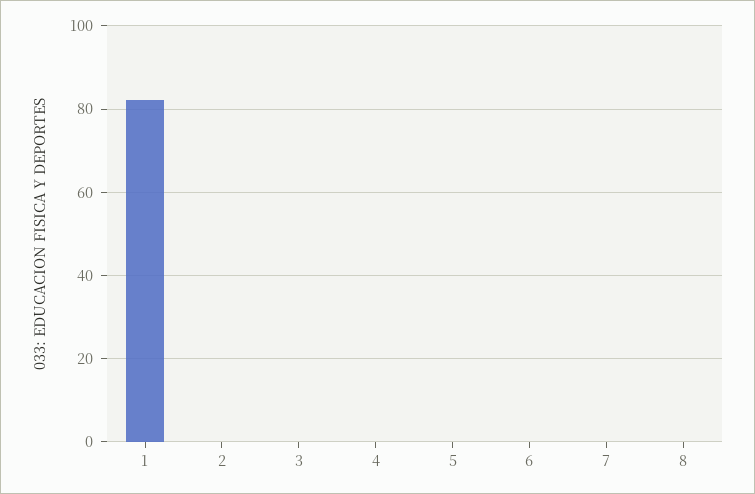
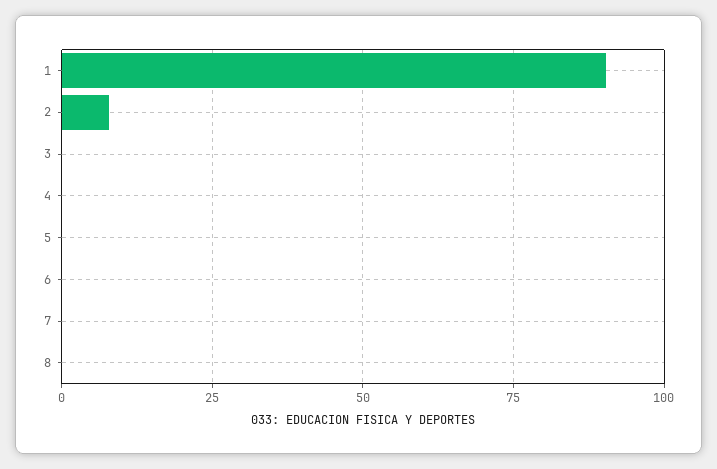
1: 82 -> 90
2: 0 -> 7.5

